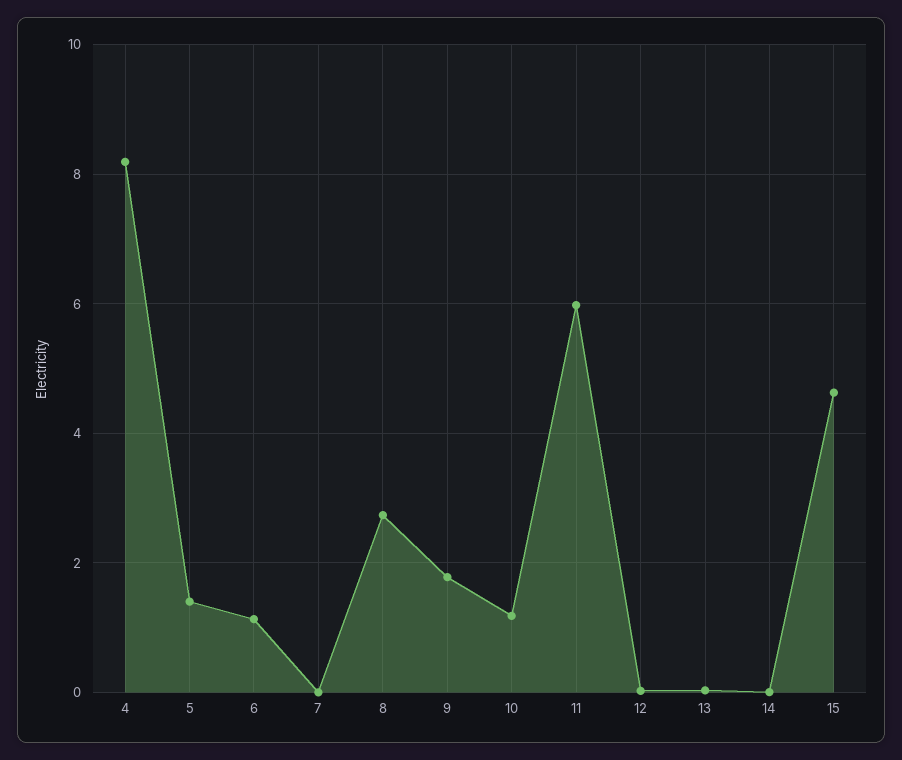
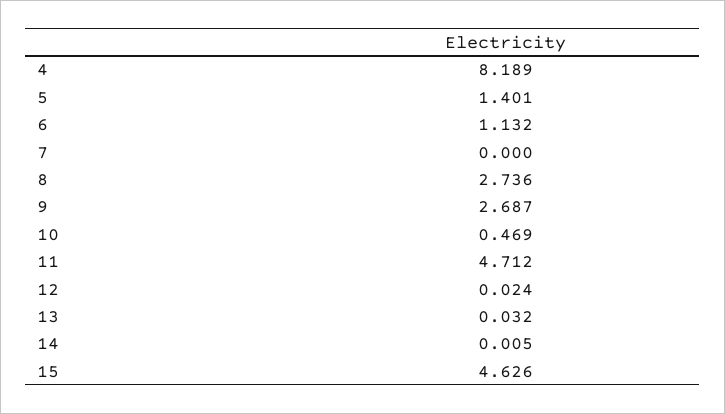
9: 1.8 -> 2.687
10: 1.2 -> 0.469
11: 6 -> 4.712

